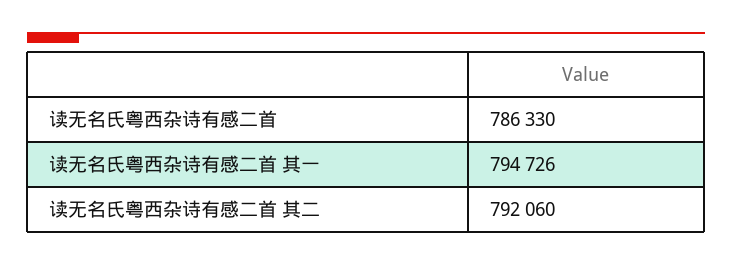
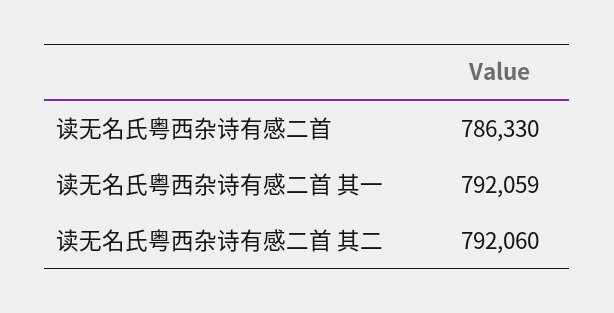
读无名氏粤西杂诗有感二首 其一: 794726 -> 792059

